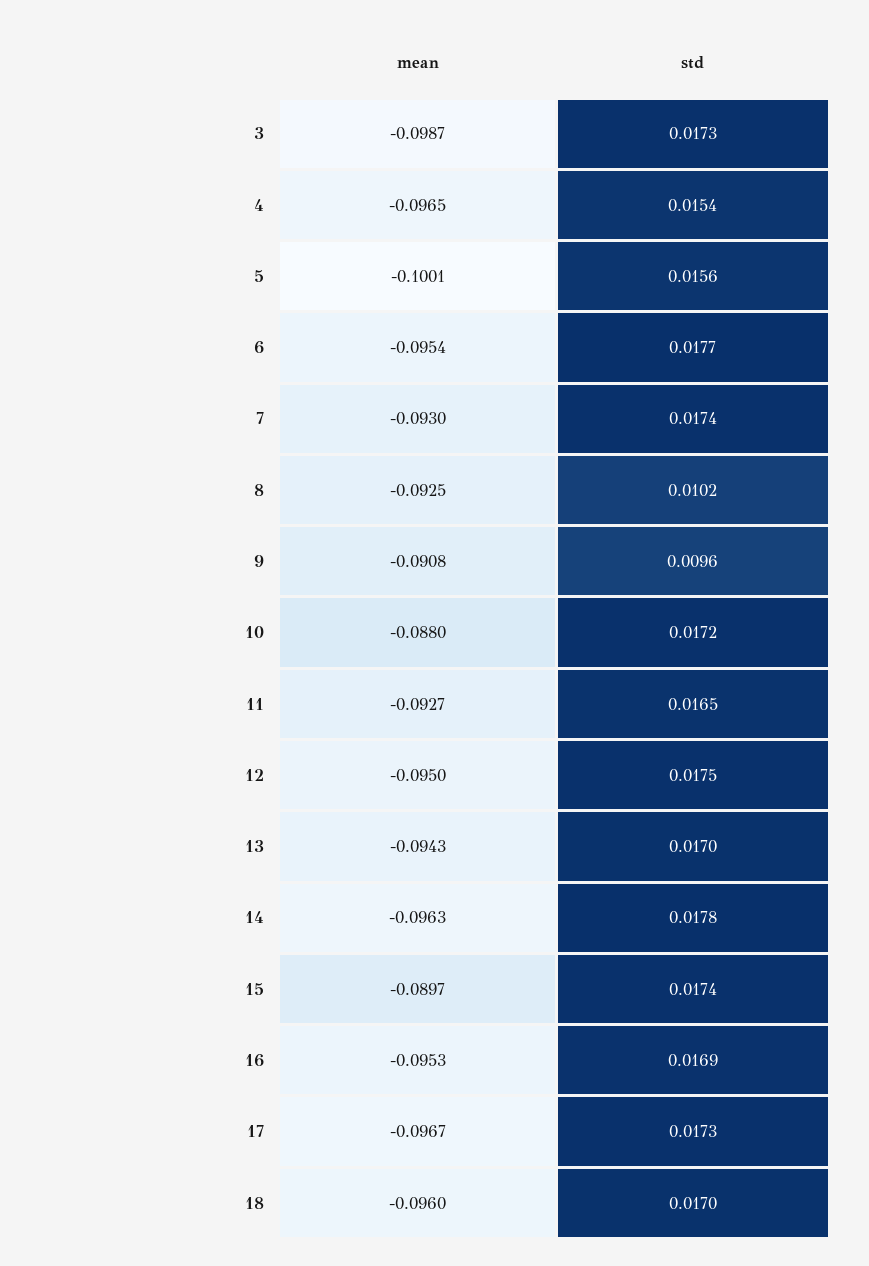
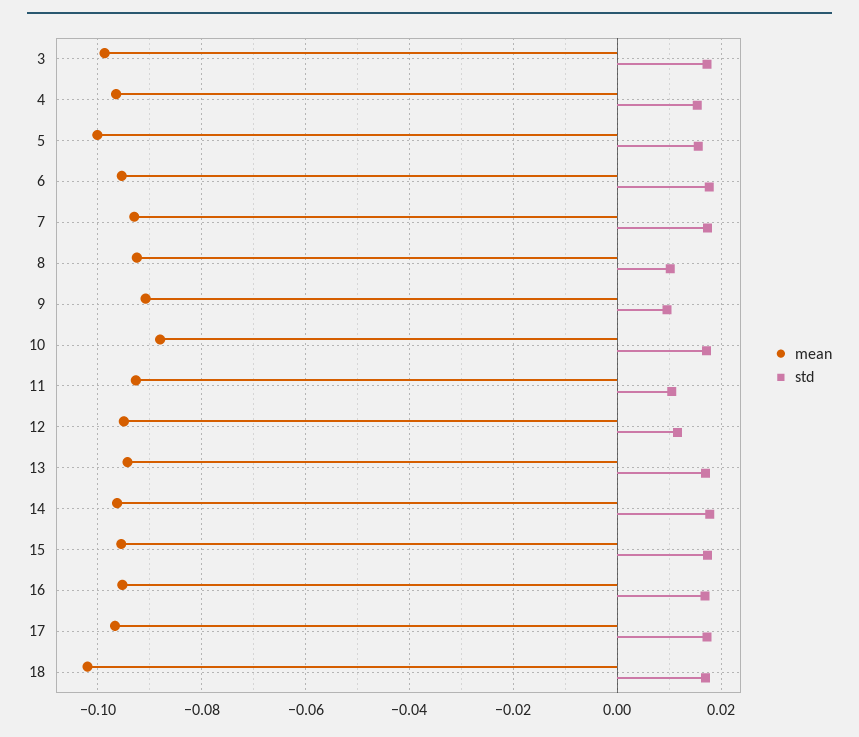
std, 11: 0.0165 -> 0.01
std, 12: 0.0175 -> 0.012
mean, 15: -0.0897 -> -0.096
mean, 18: -0.096 -> -0.102

